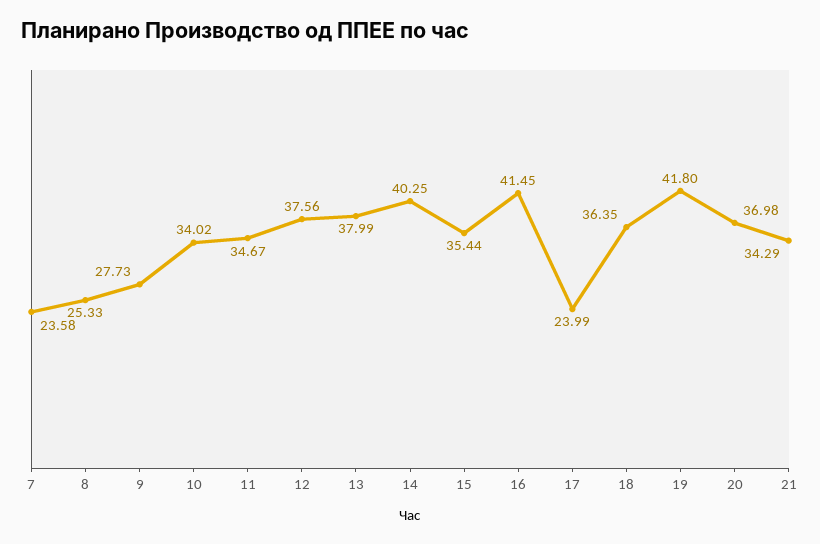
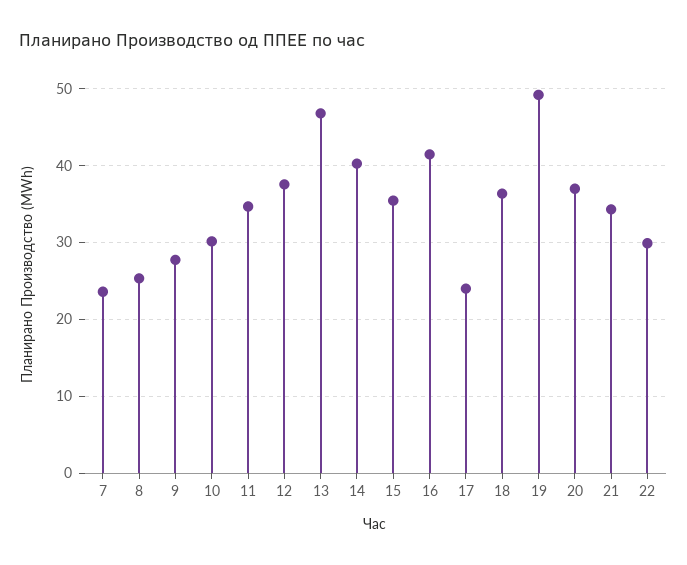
10: 34.02 -> 30
13: 37.99 -> 47
19: 41.8 -> 49
22: none -> 30

